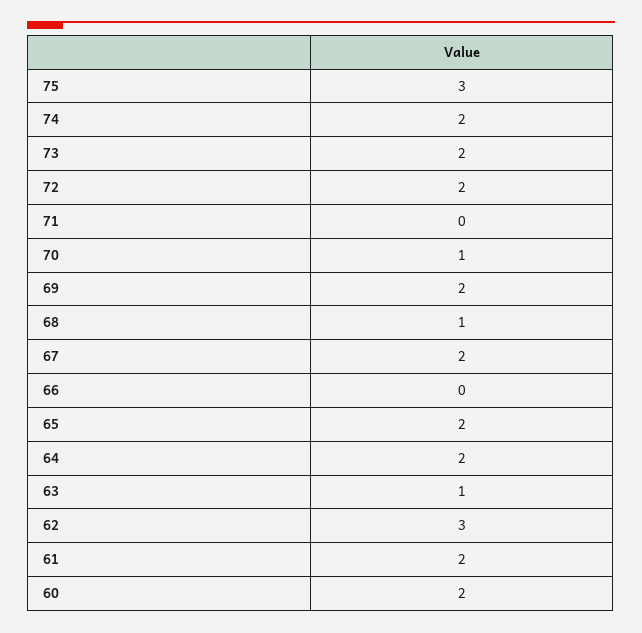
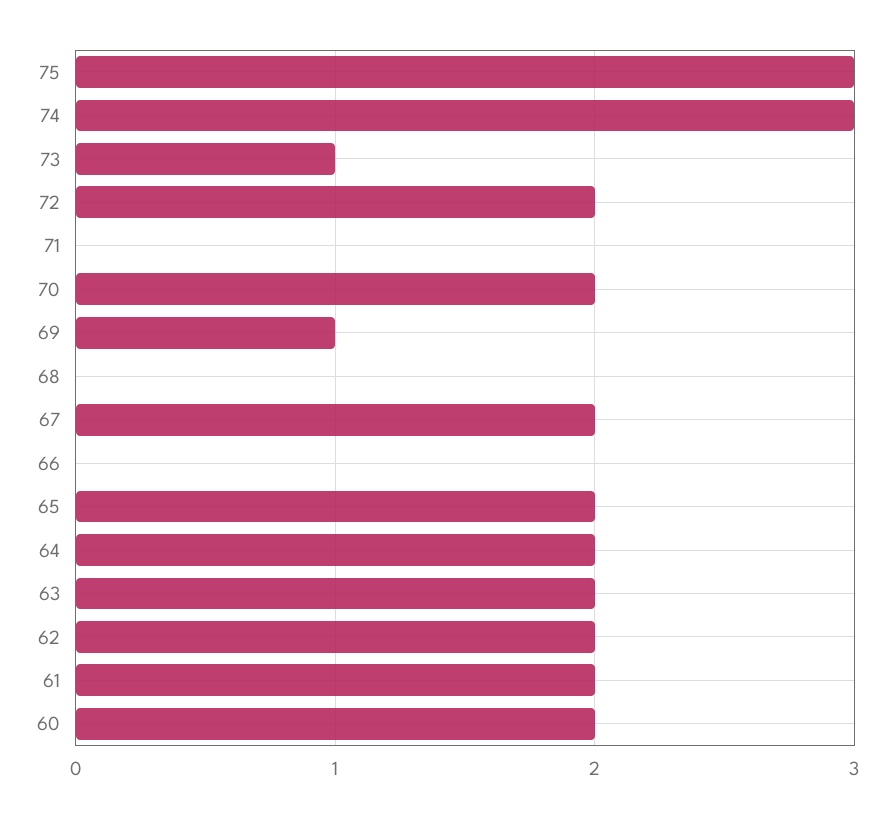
74: 2 -> 3
73: 2 -> 1
70: 1 -> 2
69: 2 -> 1
68: 1 -> 0
63: 1 -> 2
62: 3 -> 2

